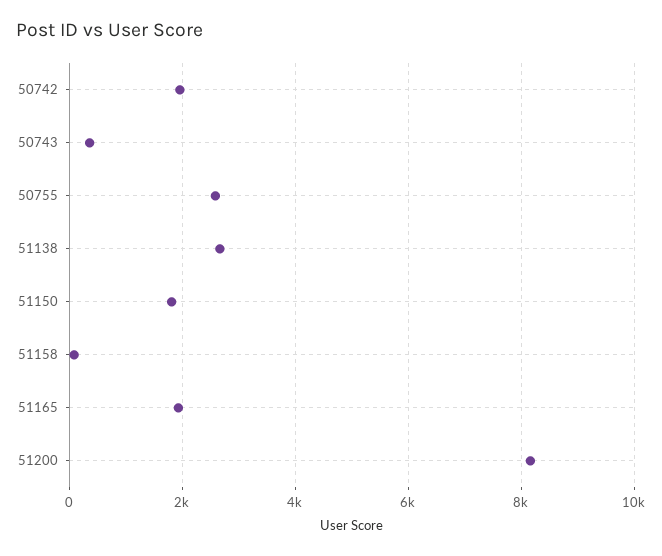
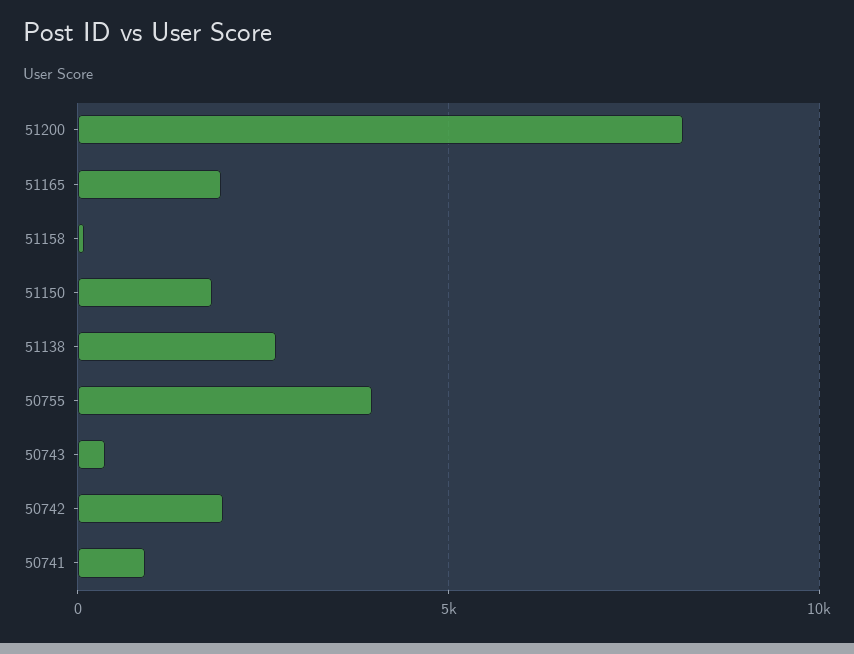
50755: 2600 -> 4000
50741: none -> 1000

